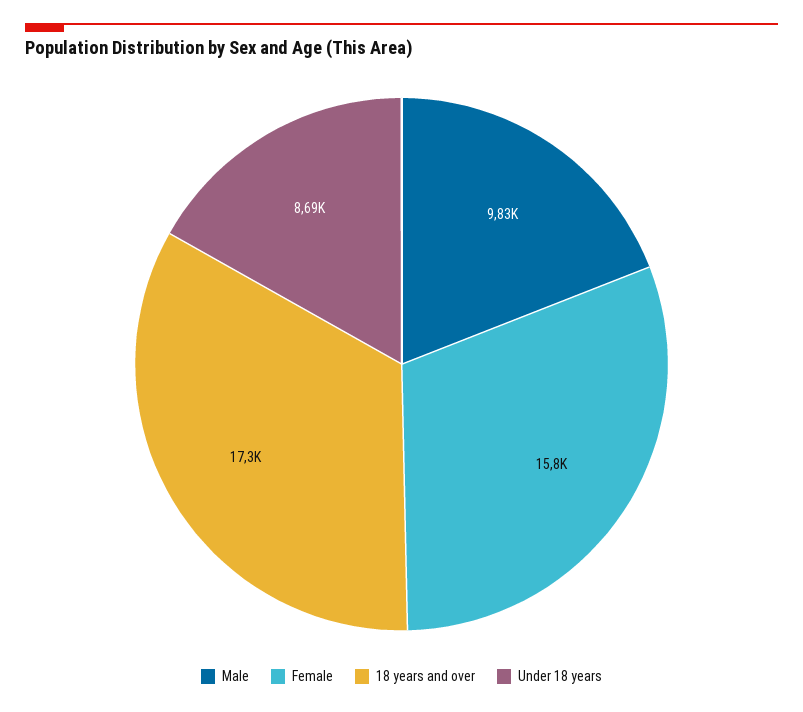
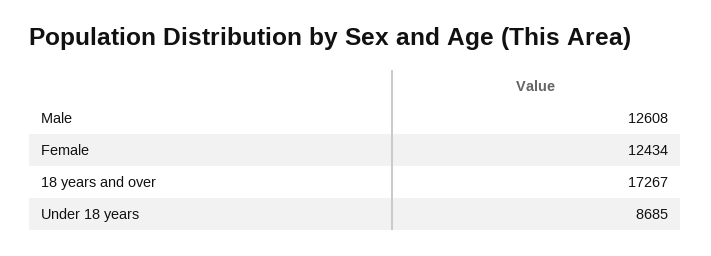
Male: 9830 -> 12608
Female: 15800 -> 12434

